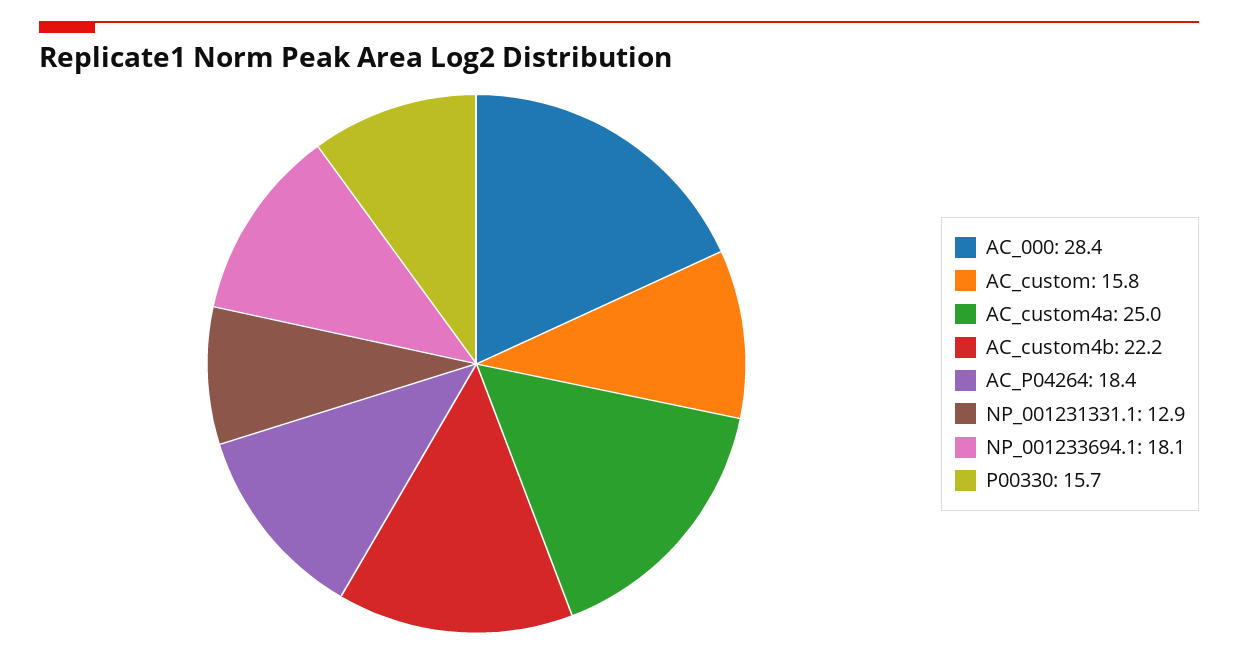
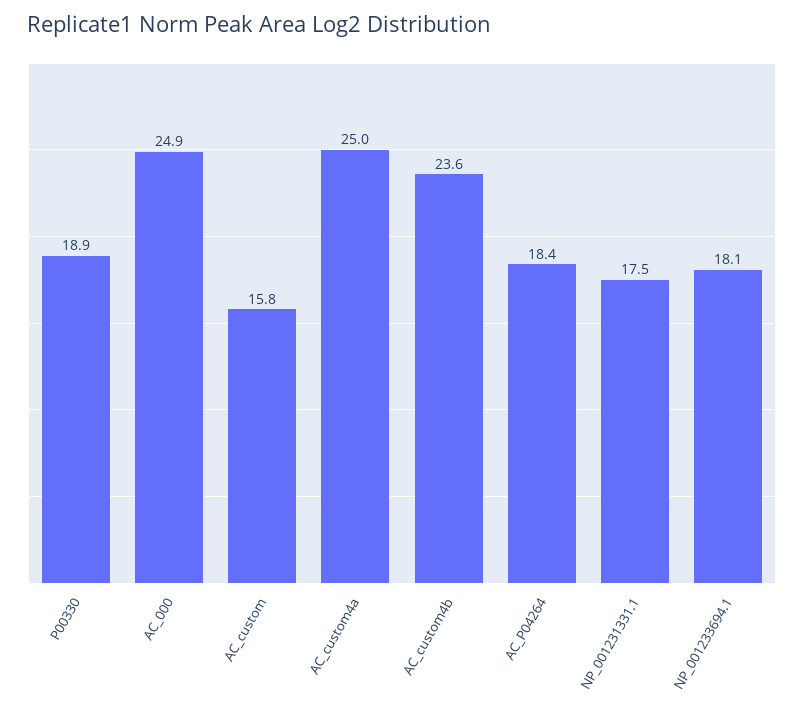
AC_000: 28.4 -> 24.9
AC_custom4b: 22.2 -> 23.6
NP_001231331.1: 12.9 -> 17.5
P00330: 15.7 -> 18.9

